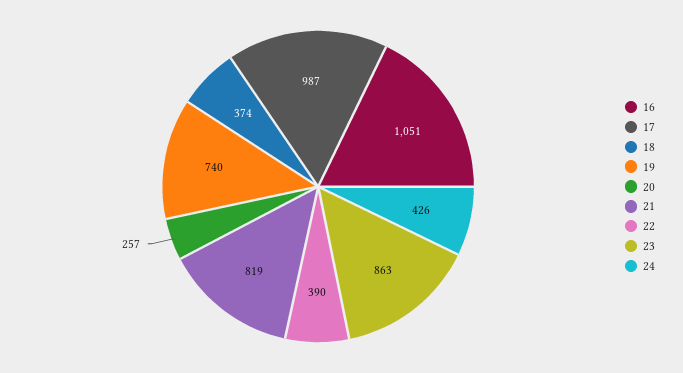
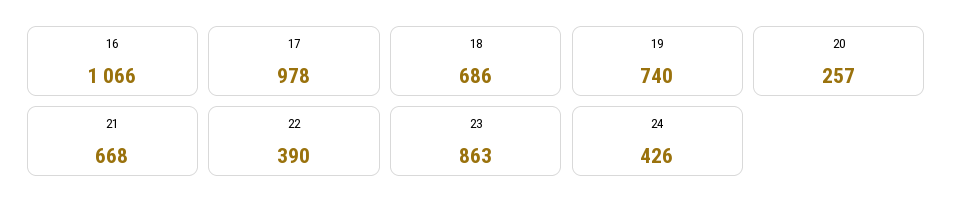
16: 1051 -> 1066
17: 987 -> 978
18: 374 -> 686
21: 819 -> 668

